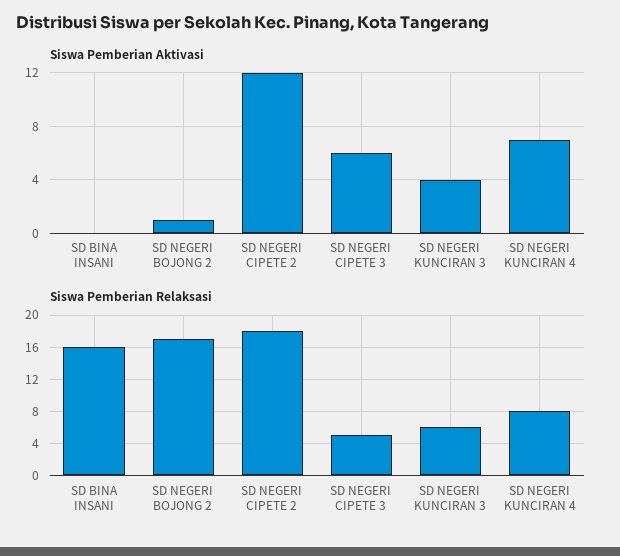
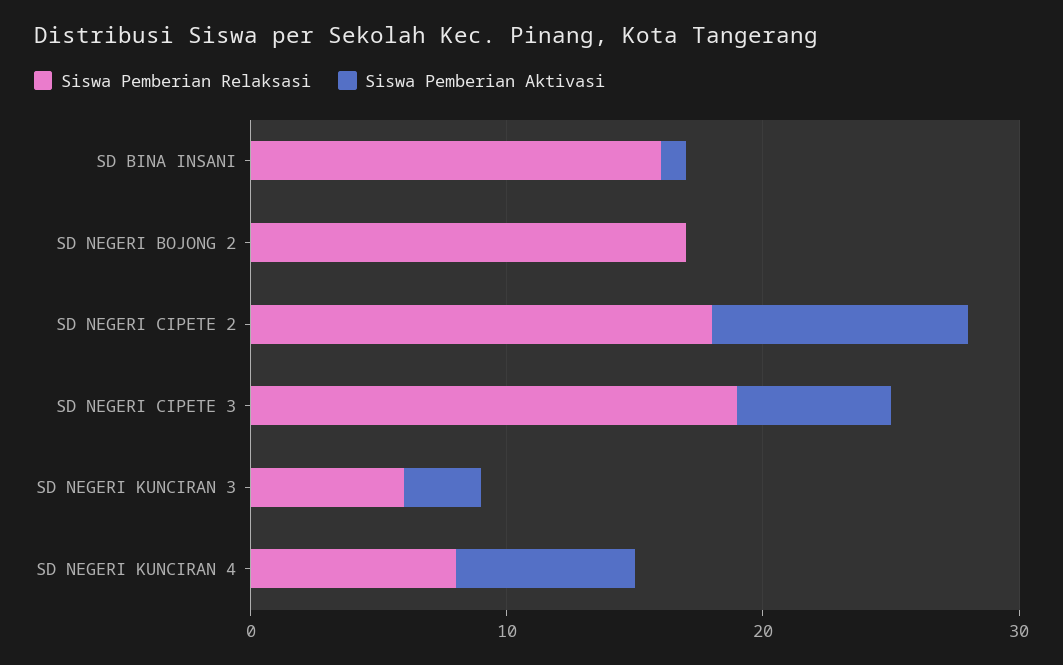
Siswa Pemberian Aktivasi, SD BINA INSANI: 0 -> 1
Siswa Pemberian Aktivasi, SD NEGERI BOJONG 2: 1 -> 0
Siswa Pemberian Aktivasi, SD NEGERI CIPETE 2: 12 -> 10
Siswa Pemberian Aktivasi, SD NEGERI KUNCIRAN 3: 4 -> 3
Siswa Pemberian Relaksasi, SD NEGERI CIPETE 3: 5 -> 19

